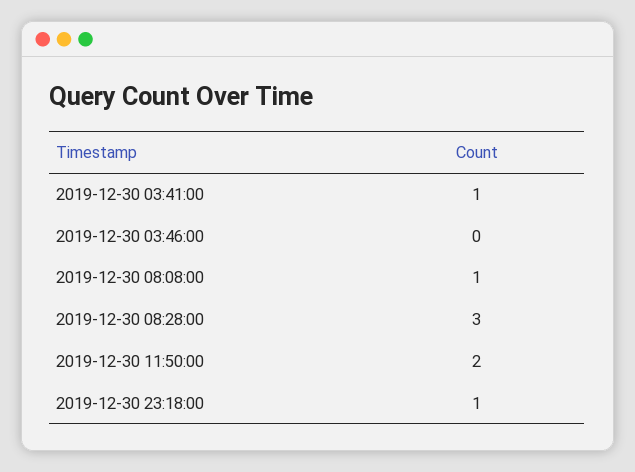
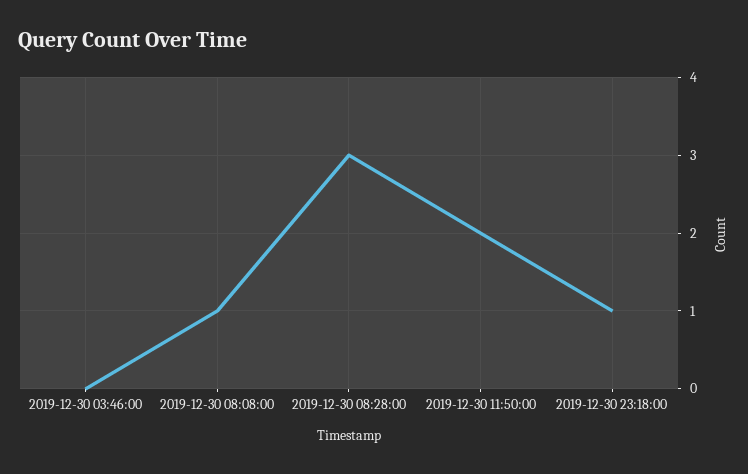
2019-12-30 03:41:00: 1 -> none

